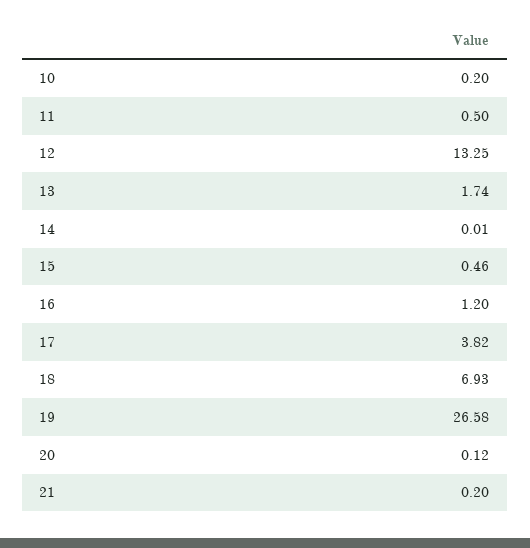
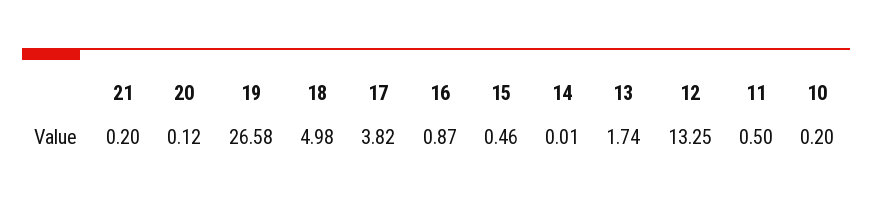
16: 1.2 -> 0.87
18: 6.93 -> 4.98

